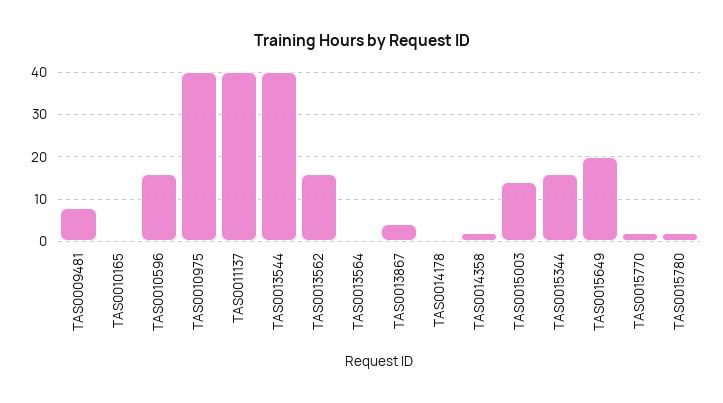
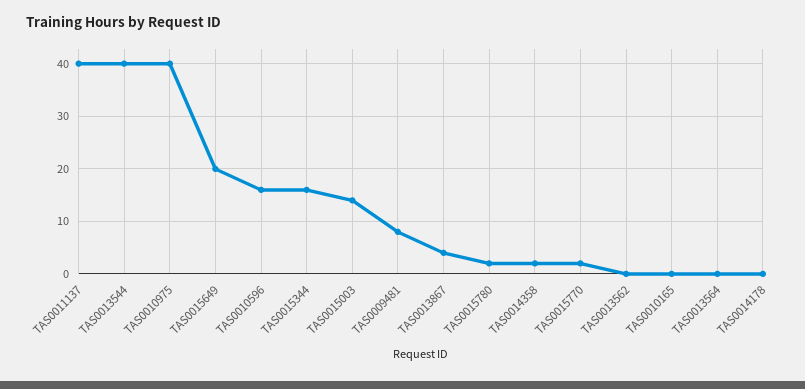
TAS0013562: 15 -> 0

